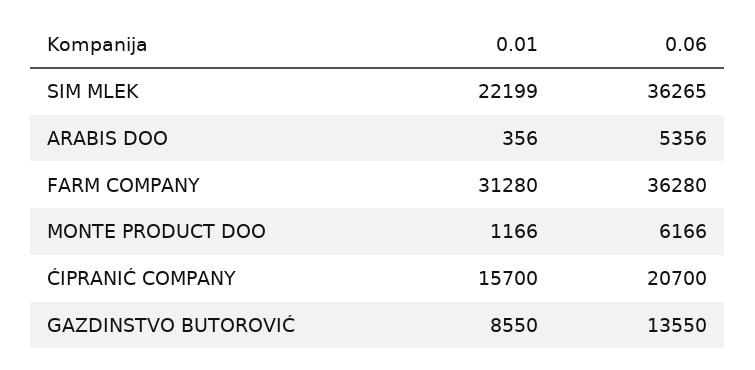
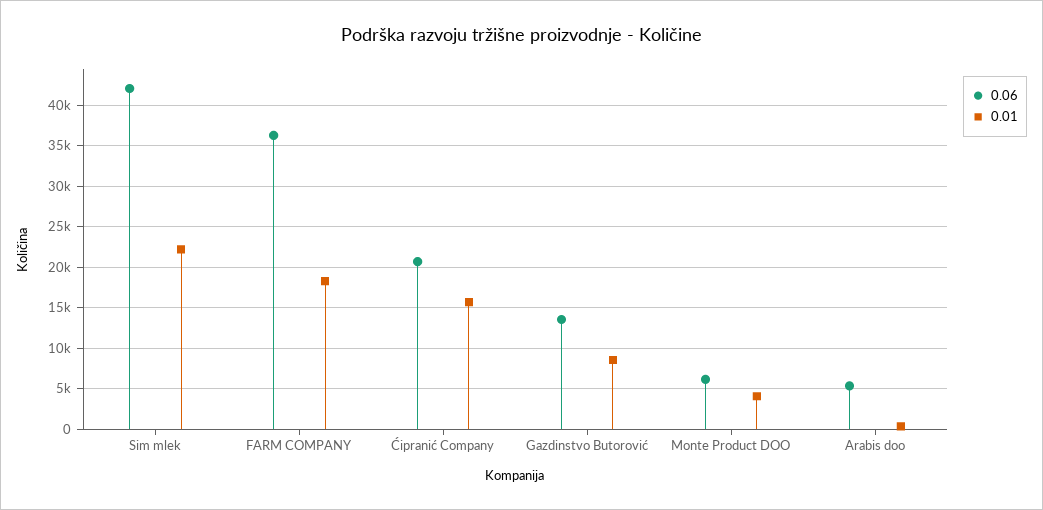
0.06, SIM MLEK: 36265 -> 42000
0.01, FARM COMPANY: 31280 -> 18000
0.01, MONTE PRODUCT DOO: 1166 -> 4000

